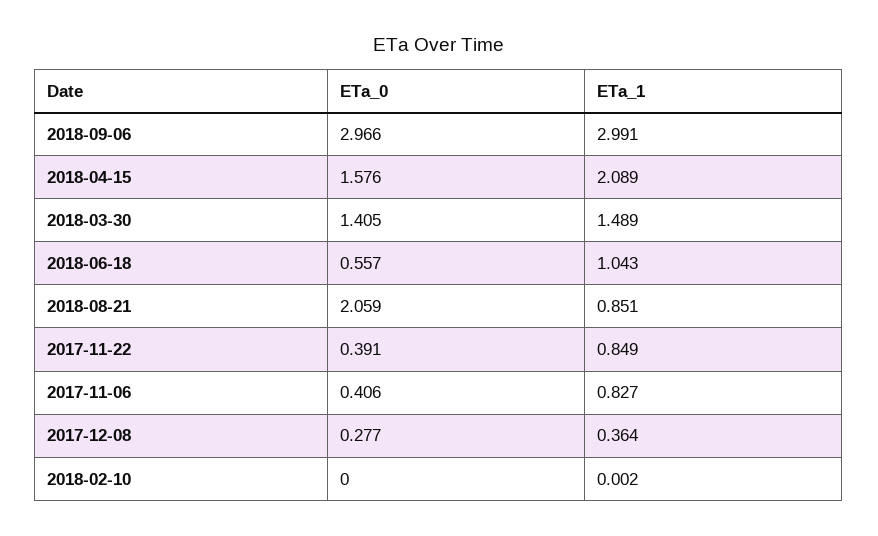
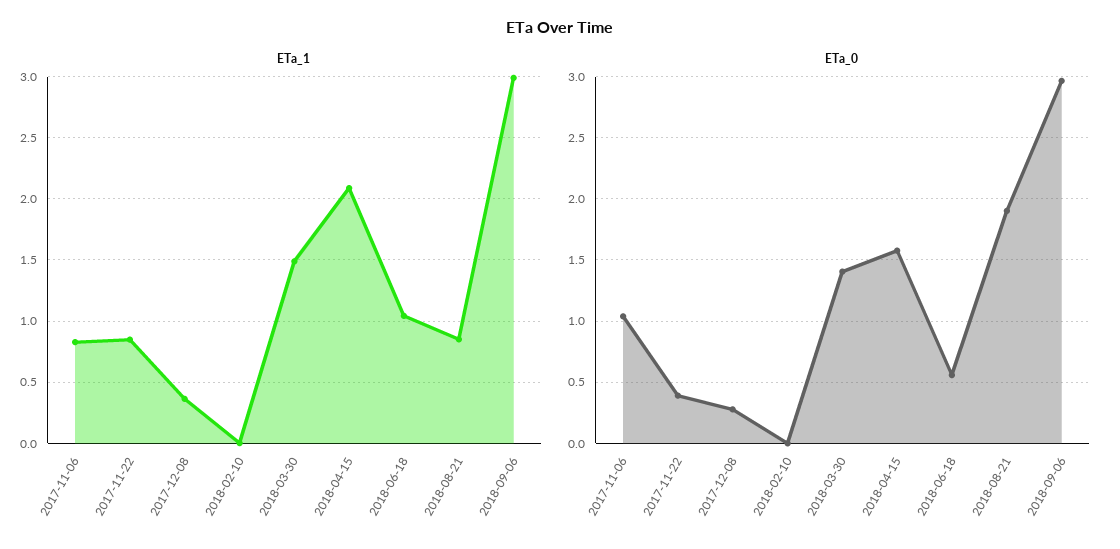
ETa_0, 2018-08-21: 2.059 -> 1.9
ETa_0, 2017-11-06: 0.406 -> 1.05

